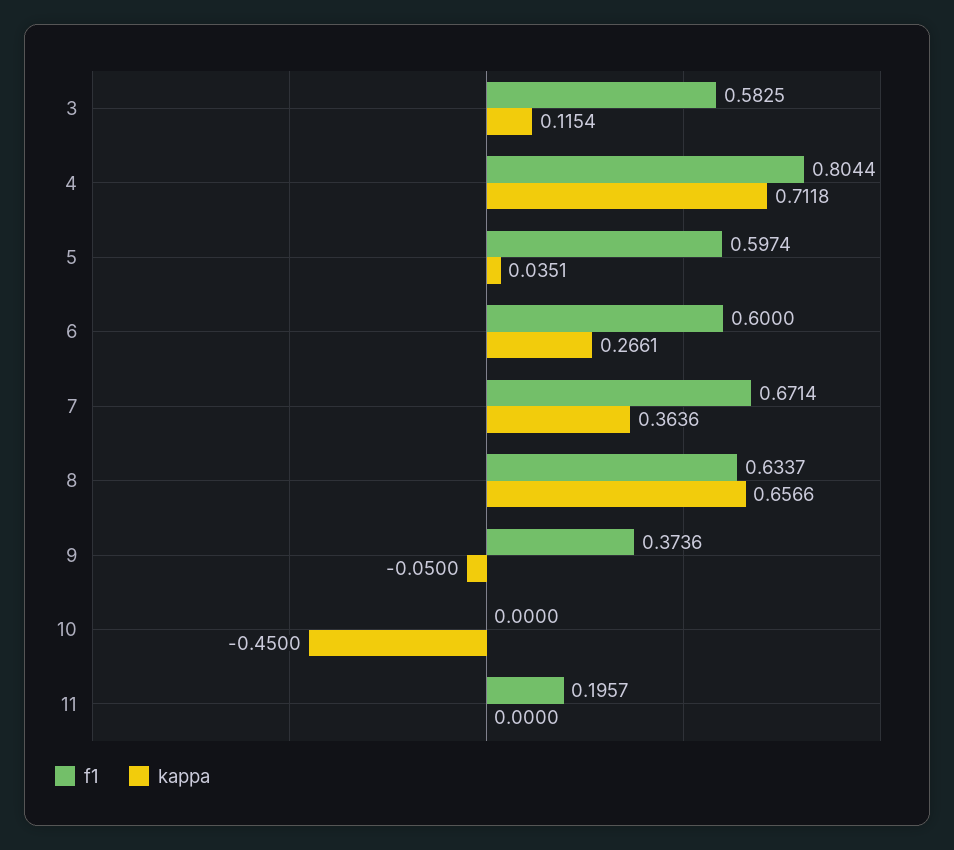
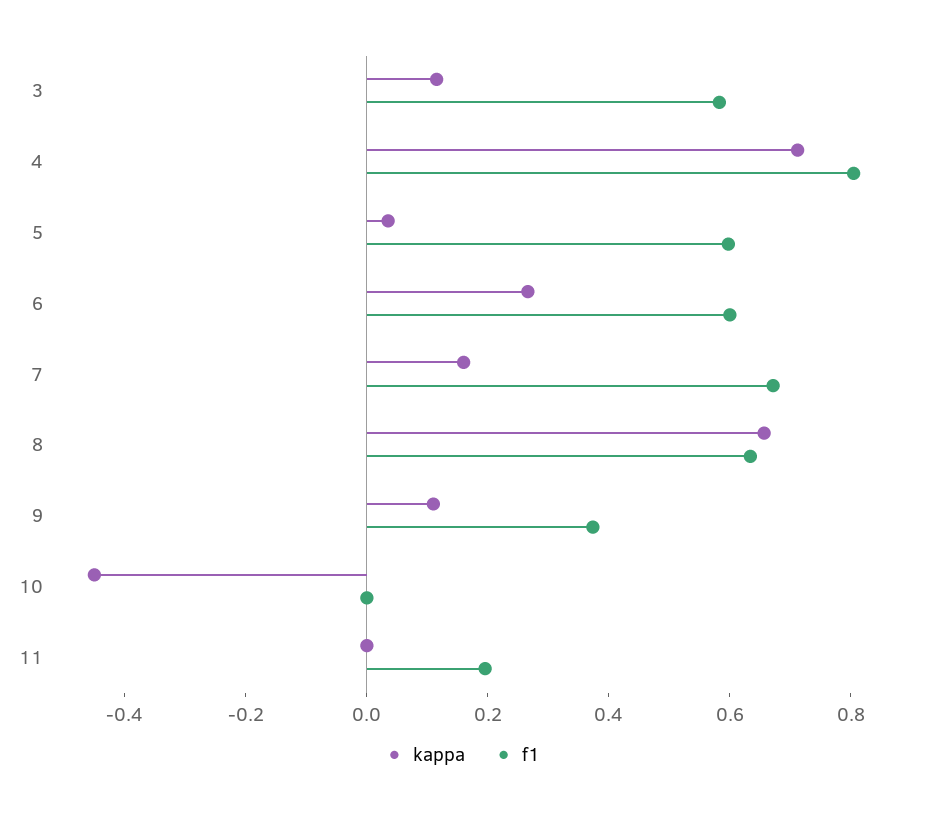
kappa, 7: 0.3636 -> 0.15
kappa, 9: -0.05 -> 0.1

